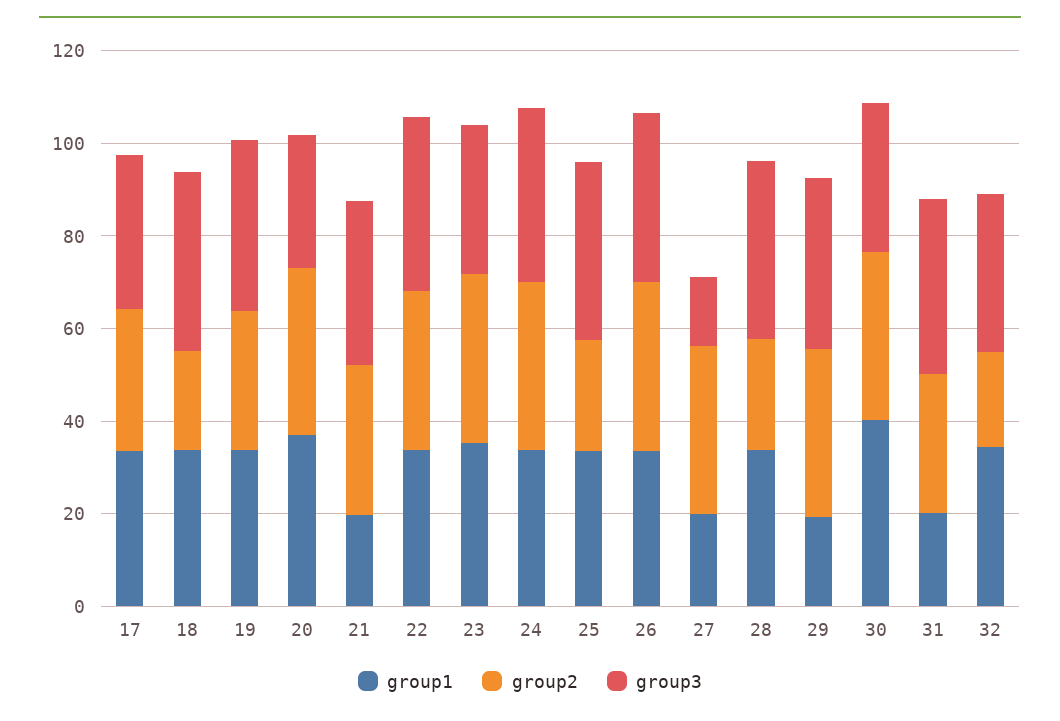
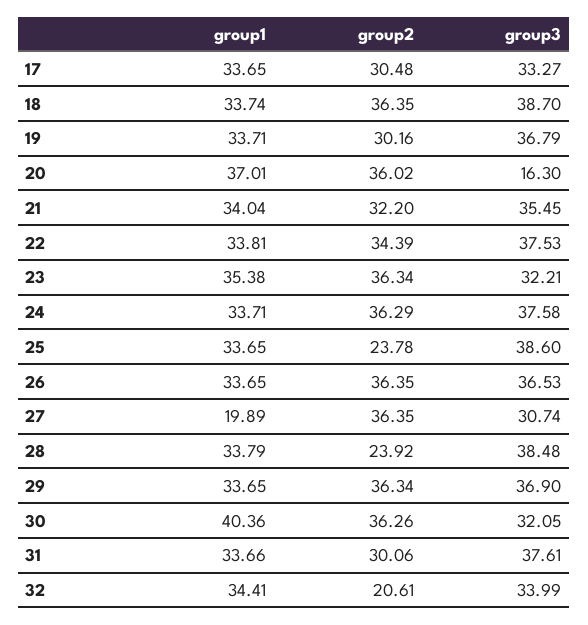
group2, 18: 20 -> 36.35
group3, 20: 30 -> 16.3
group1, 21: 20 -> 34.04
group3, 27: 15 -> 30.74
group1, 29: 20 -> 33.65
group1, 31: 20 -> 33.66

